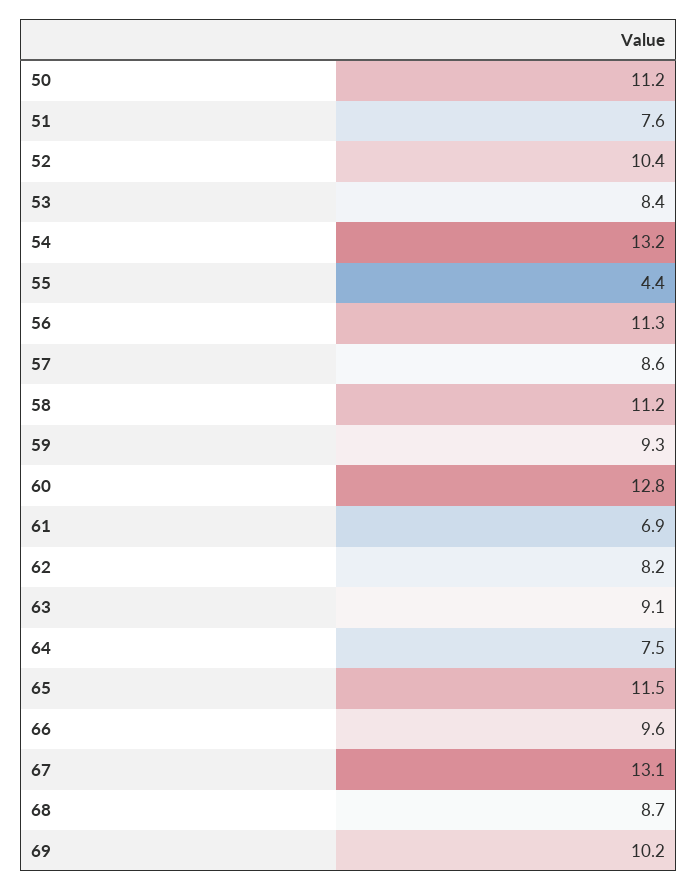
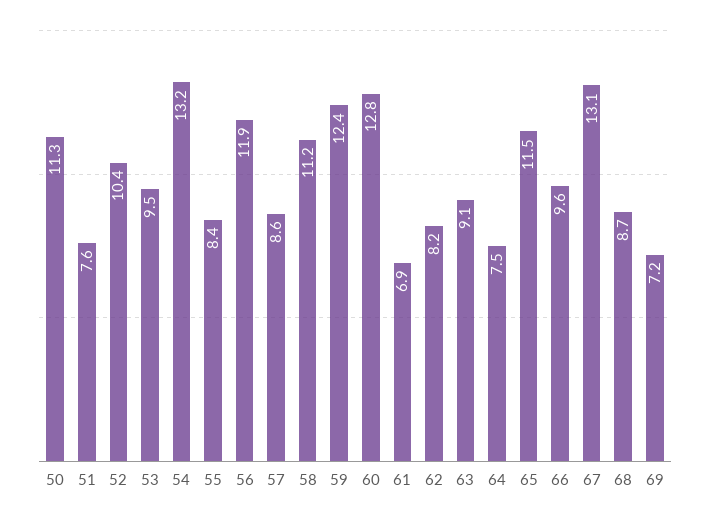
50: 11.2 -> 11.3
53: 8.4 -> 9.5
55: 4.4 -> 8.4
56: 11.3 -> 11.9
59: 9.3 -> 12.4
69: 10.2 -> 7.2

